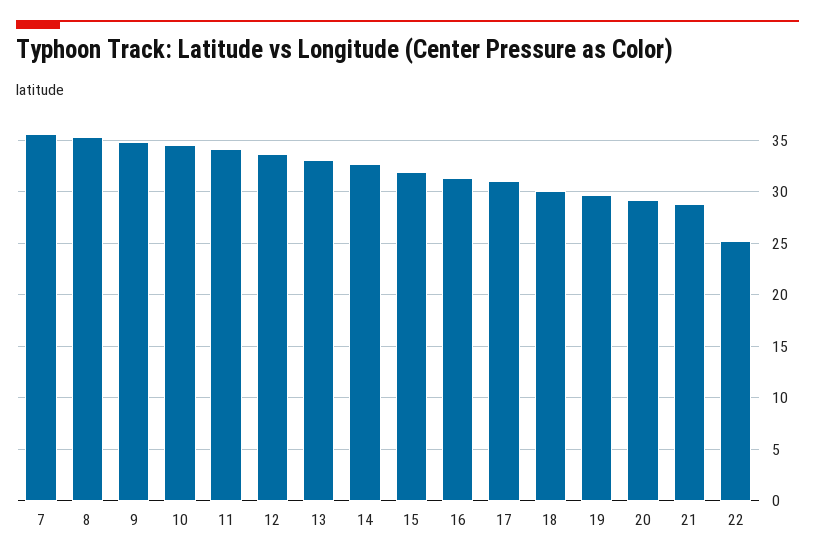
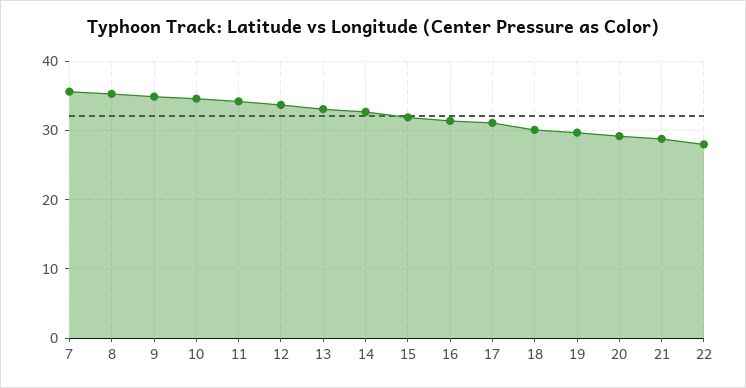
22: 25 -> 28

